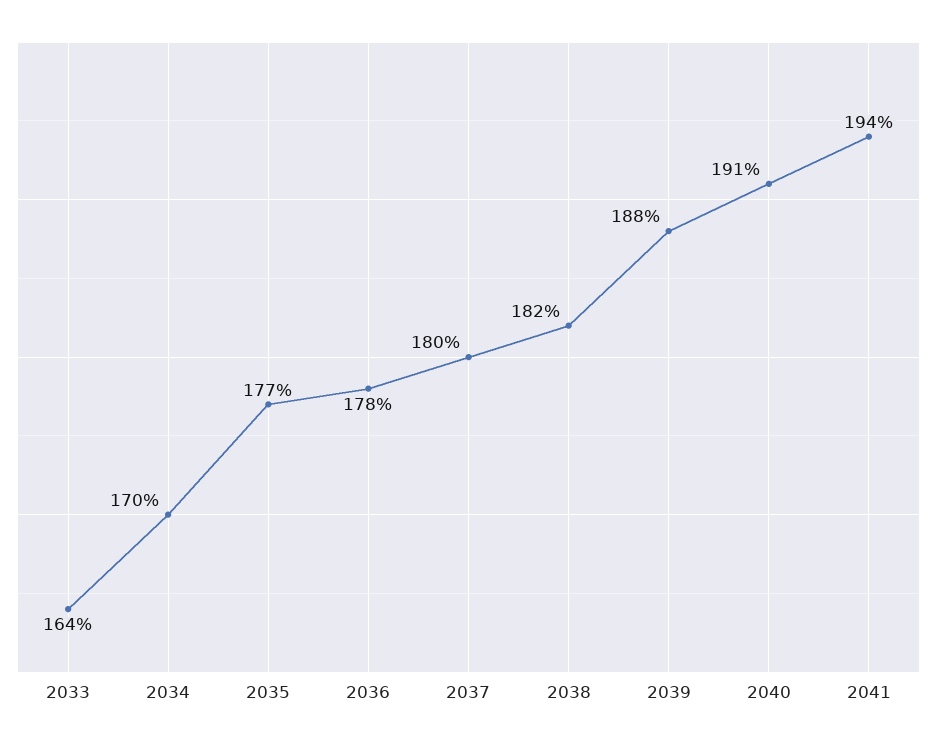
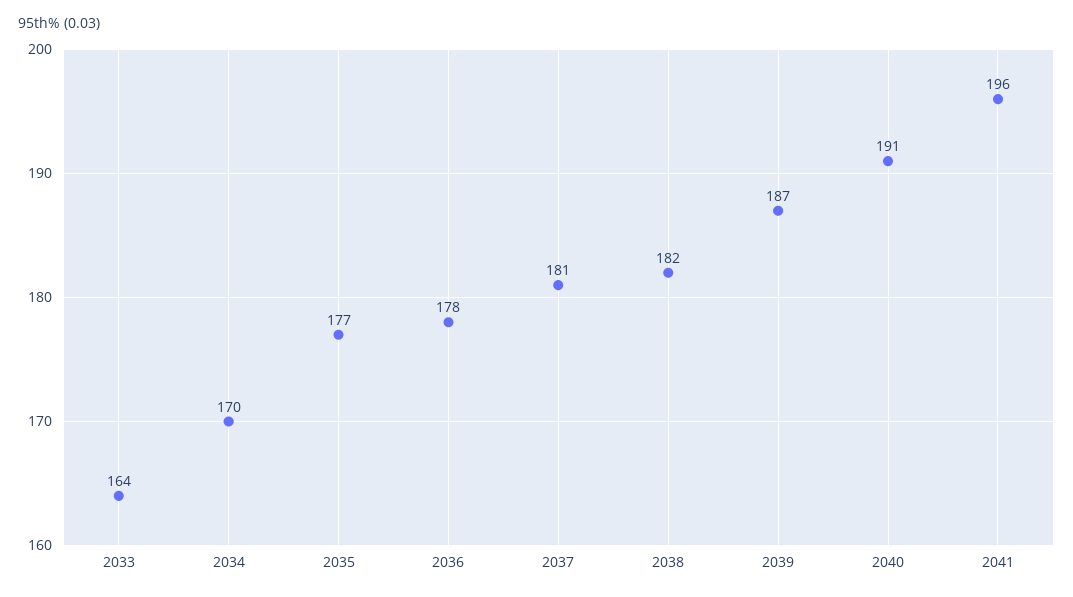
2037: 180 -> 181
2039: 188 -> 187
2041: 194 -> 196

